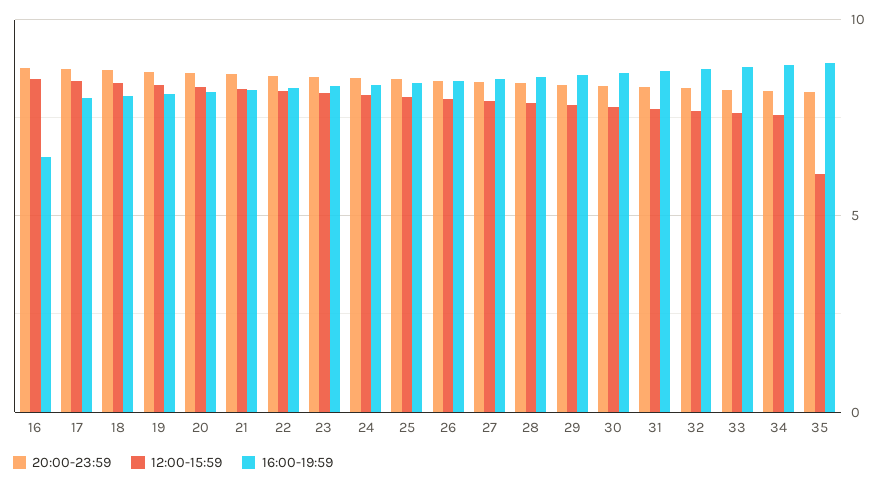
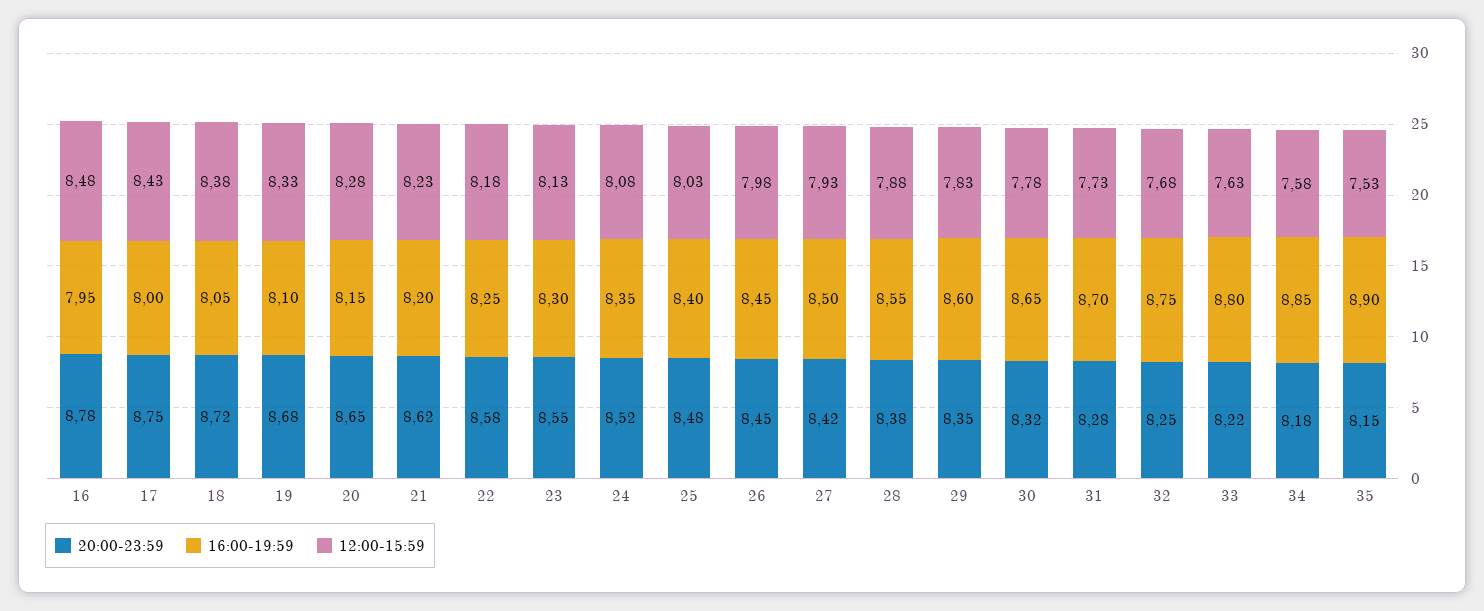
16:00-19:59, 16: 6.5 -> 7.95
12:00-15:59, 35: 6 -> 7.53

